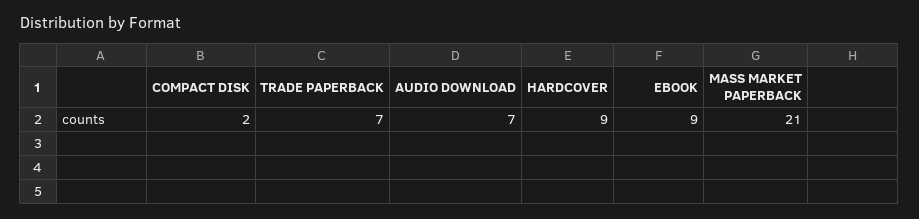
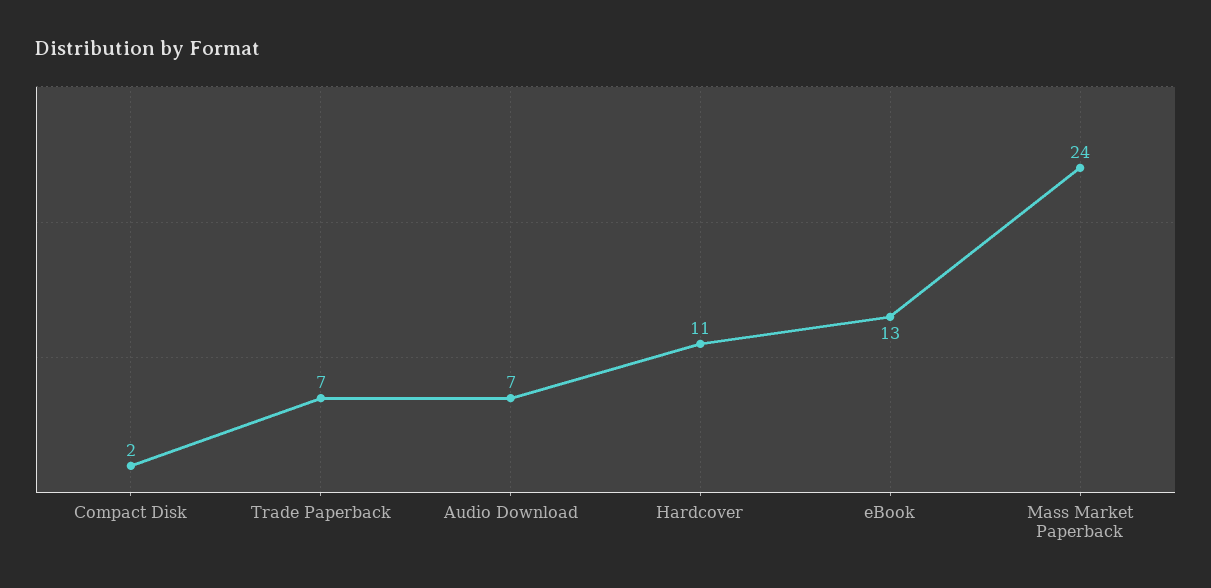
HARDCOVER: 9 -> 11
EBOOK: 9 -> 13
MASS MARKET PAPERBACK: 21 -> 24

